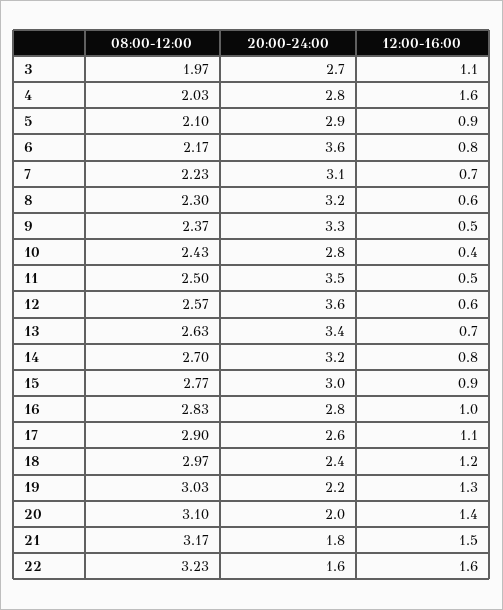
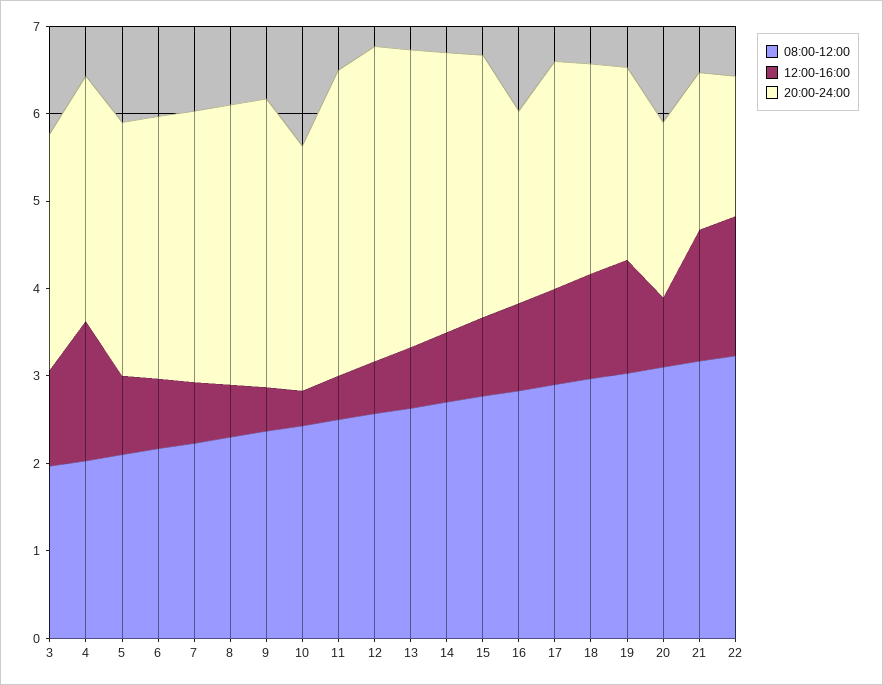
20:00-24:00, 6: 3.6 -> 3
20:00-24:00, 16: 2.8 -> 2.2
12:00-16:00, 20: 1.4 -> 0.8

